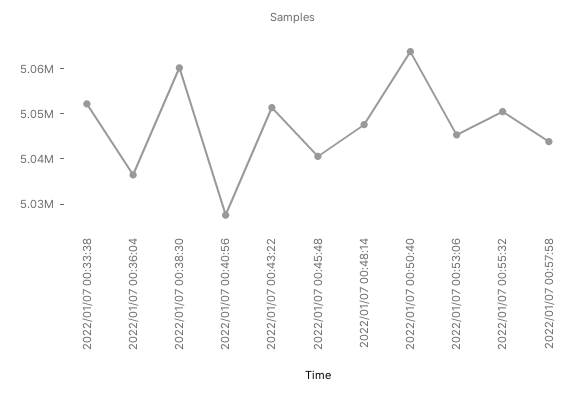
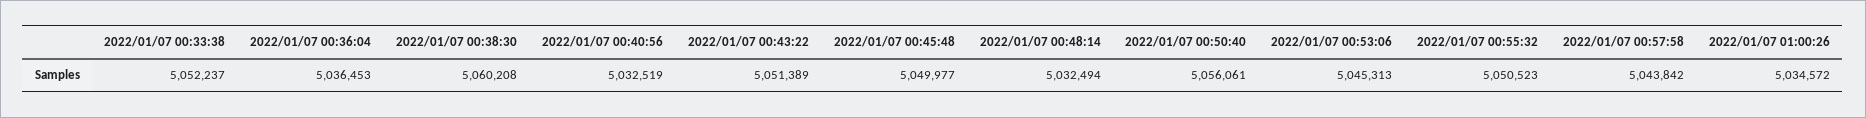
2022/01/07 00:40:56: 5028000 -> 5032519
2022/01/07 00:45:48: 5040000 -> 5049977
2022/01/07 00:48:14: 5048000 -> 5032494
2022/01/07 00:50:40: 5064000 -> 5056061
2022/01/07 01:00:26: none -> 5034572

